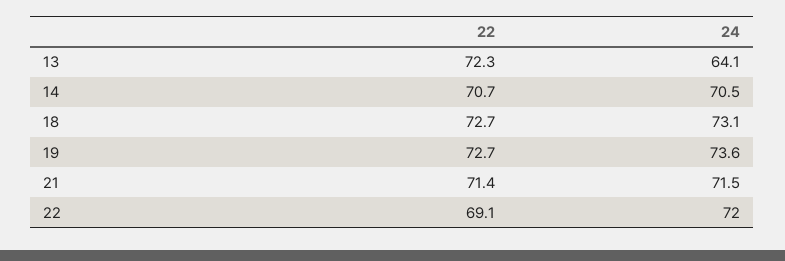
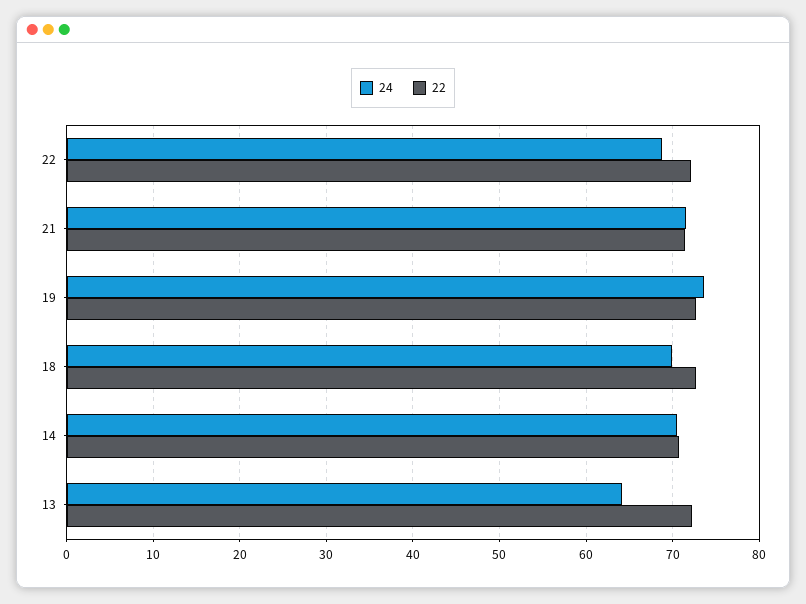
24, 18: 73.1 -> 70
22, 22: 69.1 -> 72
24, 22: 72 -> 69

